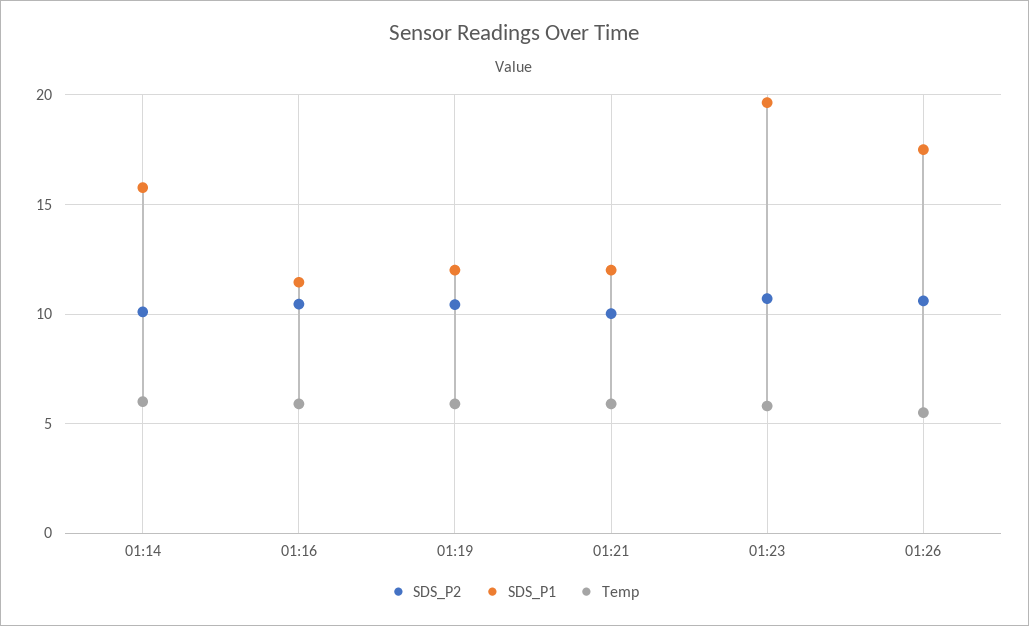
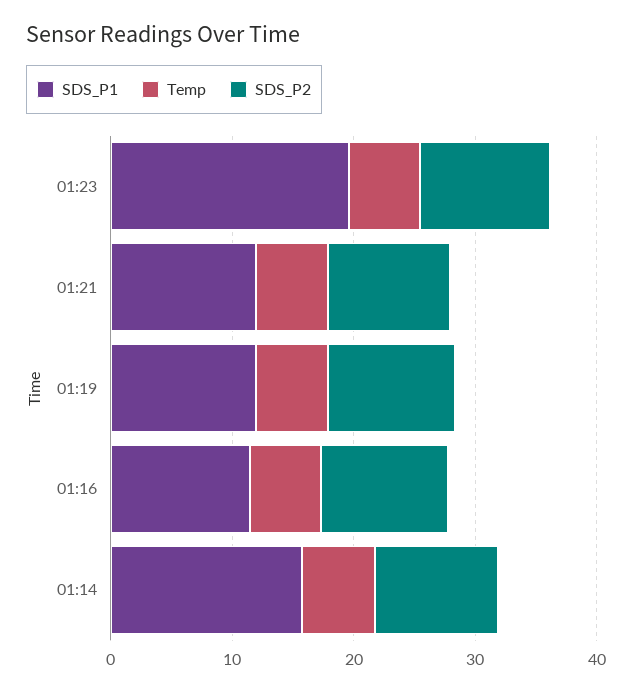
SDS_P2, 01:26: 10.5 -> none
SDS_P1, 01:26: 17.5 -> none
Temp, 01:26: 5.5 -> none

